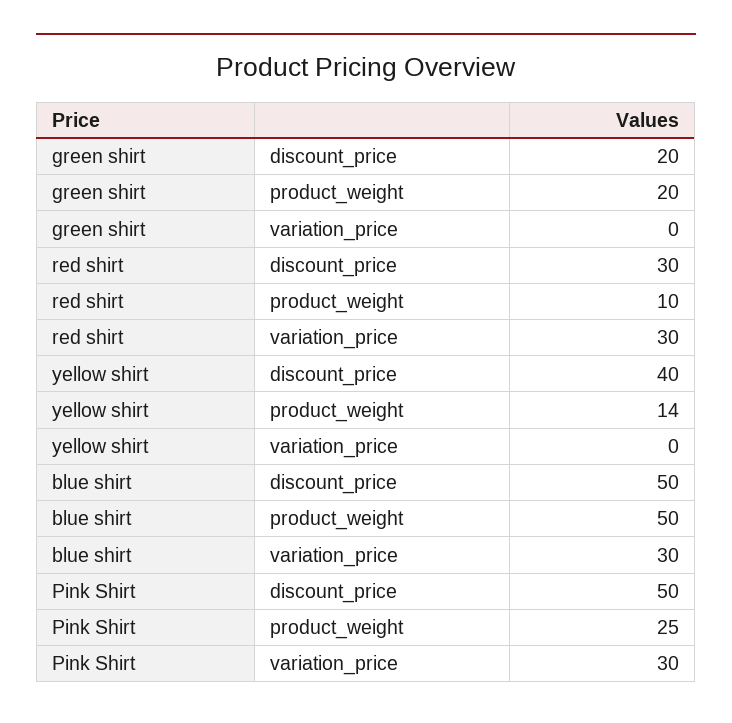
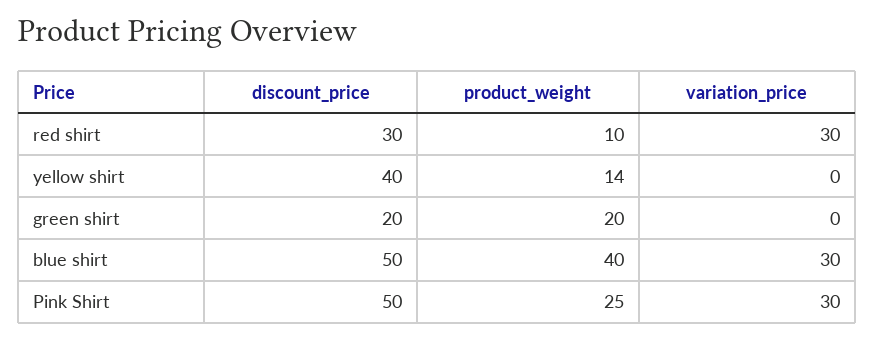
blue shirt, product_weight: 50 -> 40

